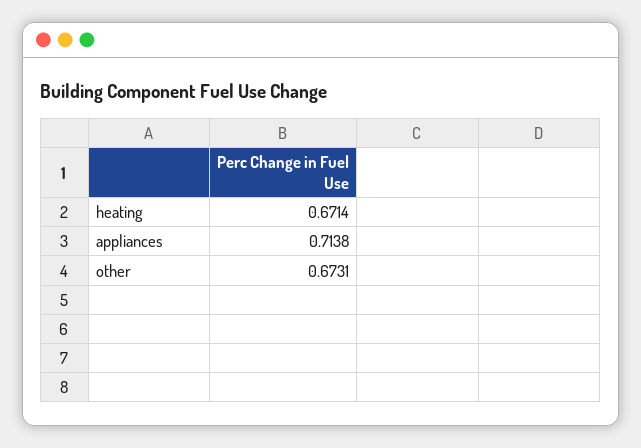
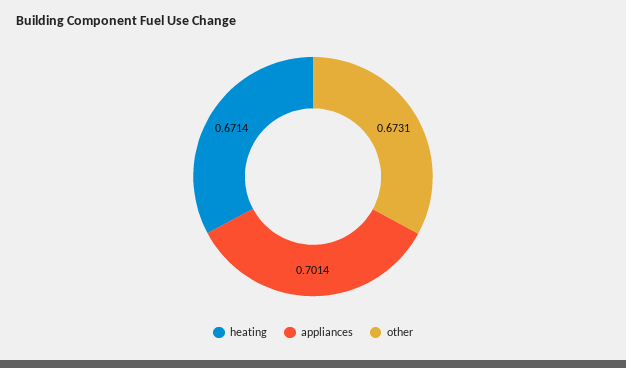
appliances: 0.7138 -> 0.7014

